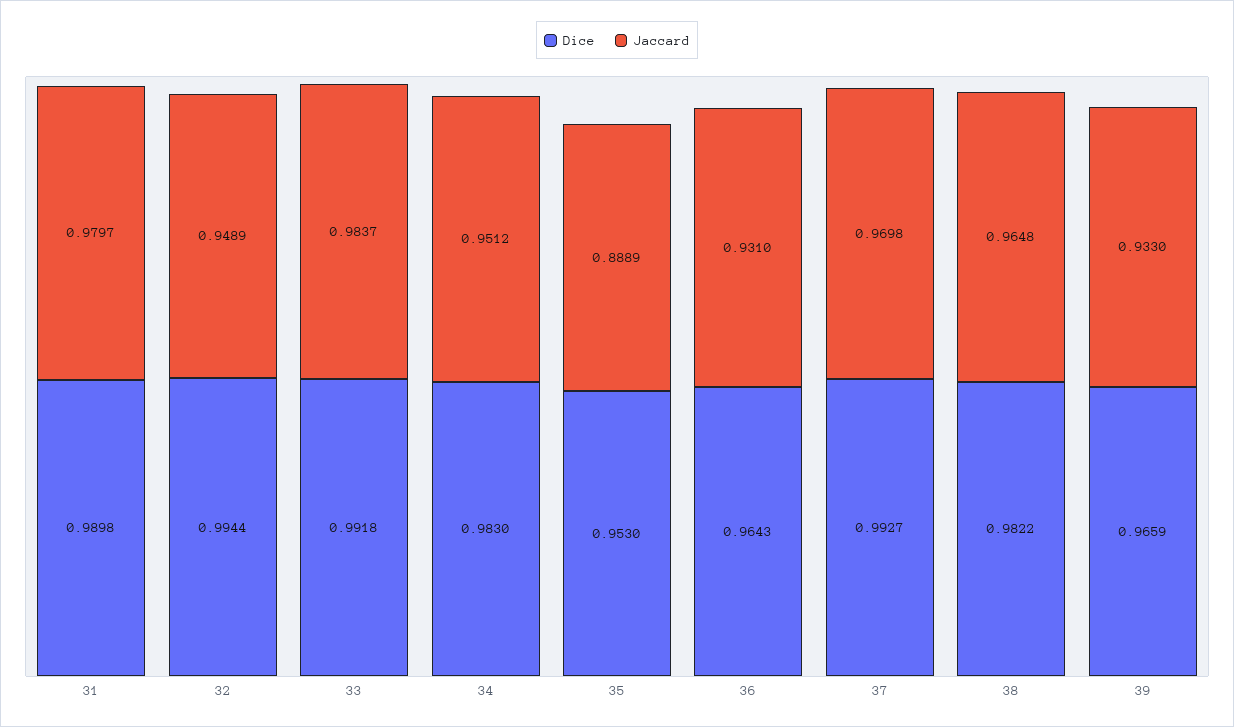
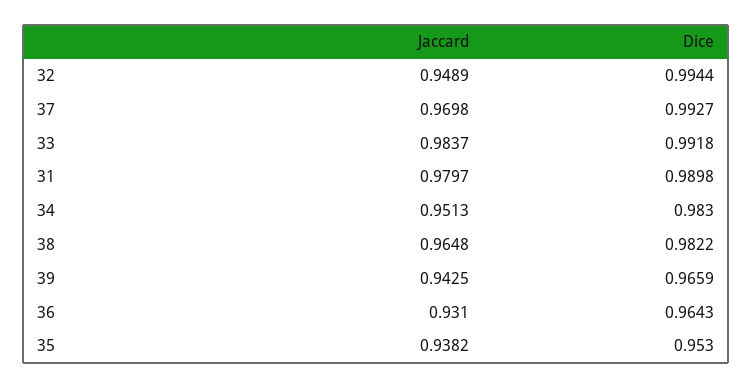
Jaccard, 34: 0.9512 -> 0.9513
Jaccard, 35: 0.8889 -> 0.9382
Jaccard, 39: 0.933 -> 0.9425

